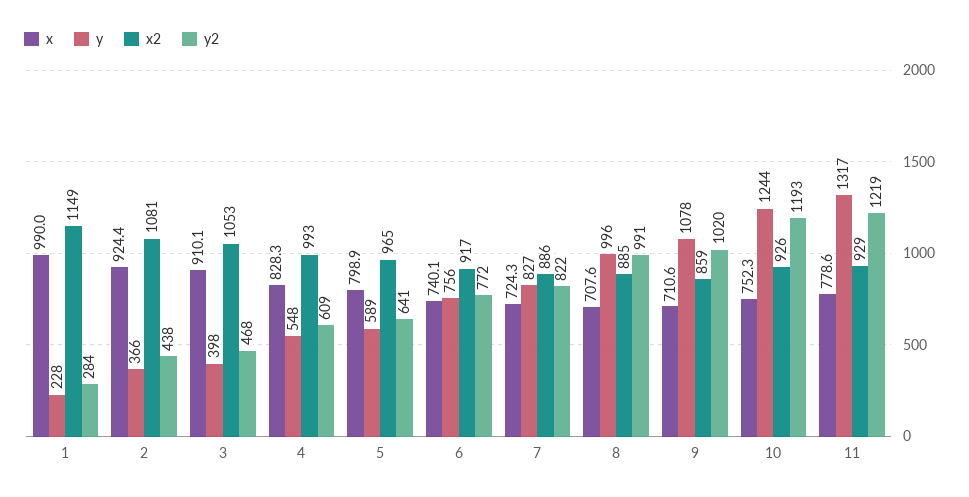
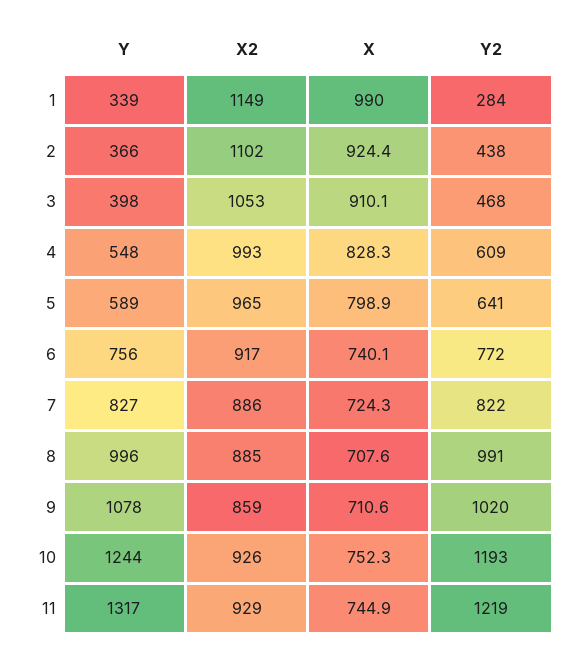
y, 1: 228 -> 339
x2, 2: 1081 -> 1102
x, 11: 778.6 -> 744.9

